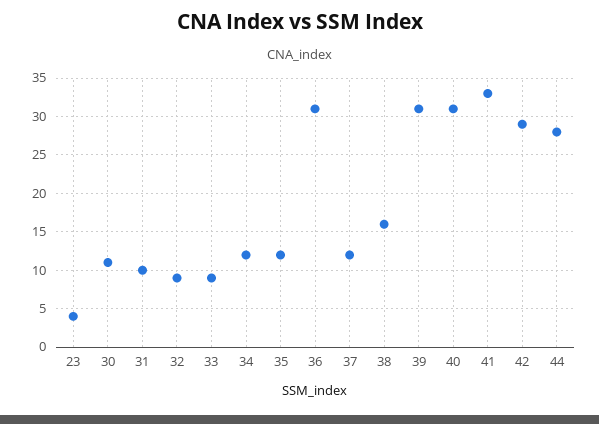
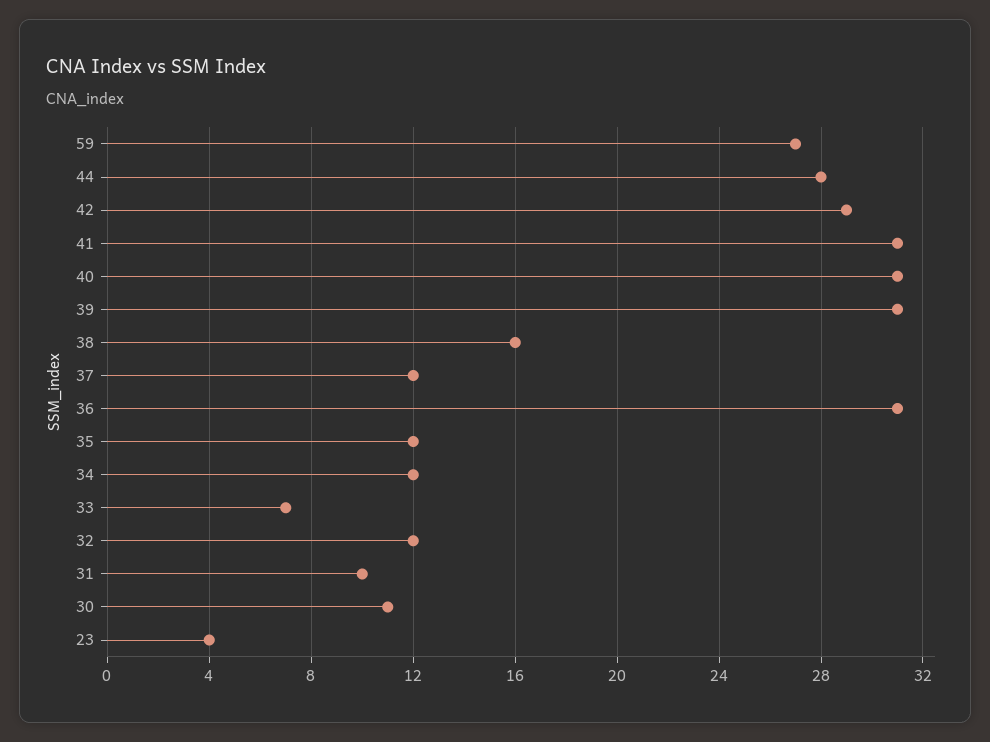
32: 9 -> 12
33: 9 -> 7
41: 33 -> 31
59: none -> 27

